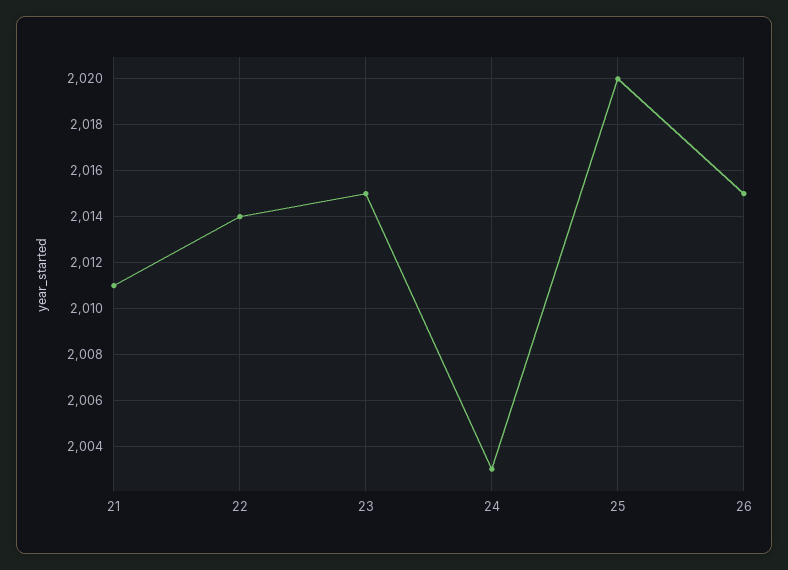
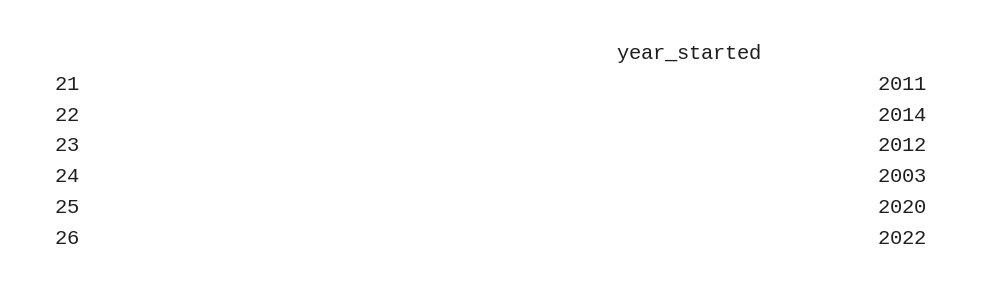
23: 2015 -> 2012
26: 2015 -> 2022

